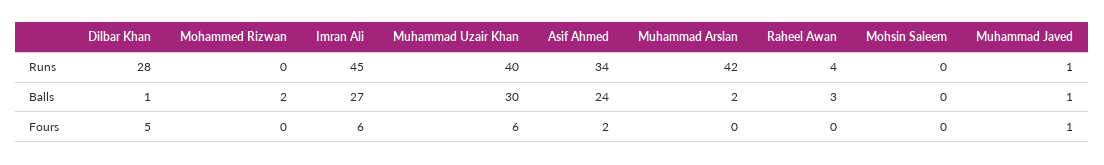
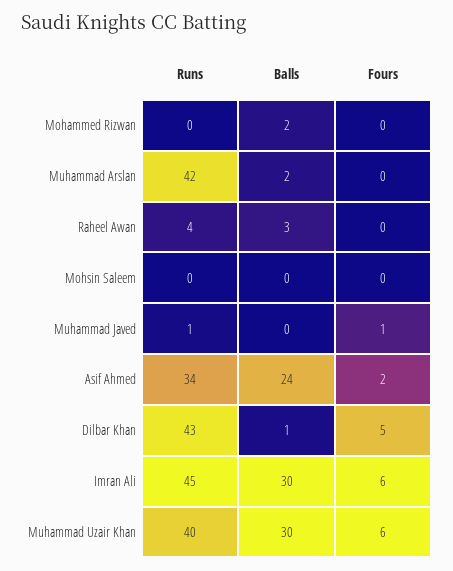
Dilbar Khan, Runs: 28 -> 43
Imran Ali, Balls: 27 -> 30
Muhammad Javed, Balls: 1 -> 0

